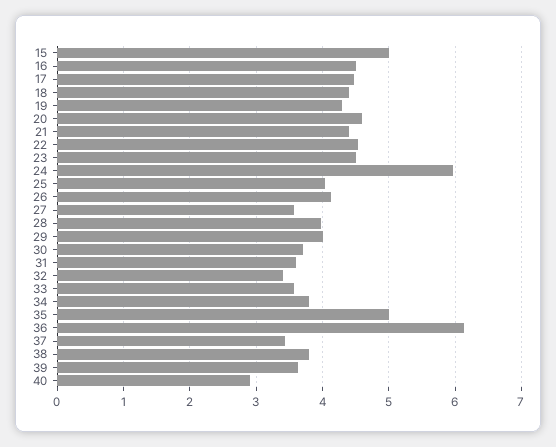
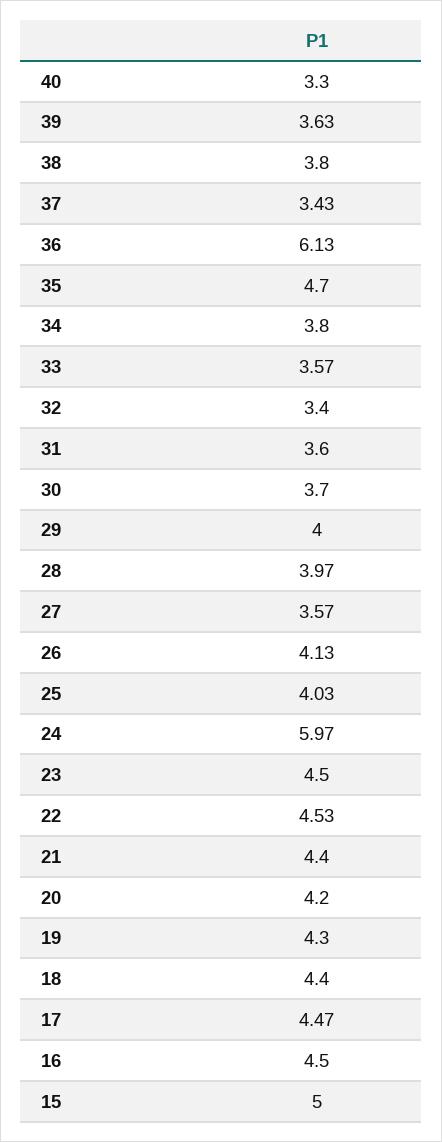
20: 4.6 -> 4.2
35: 5 -> 4.7
40: 2.9 -> 3.3

